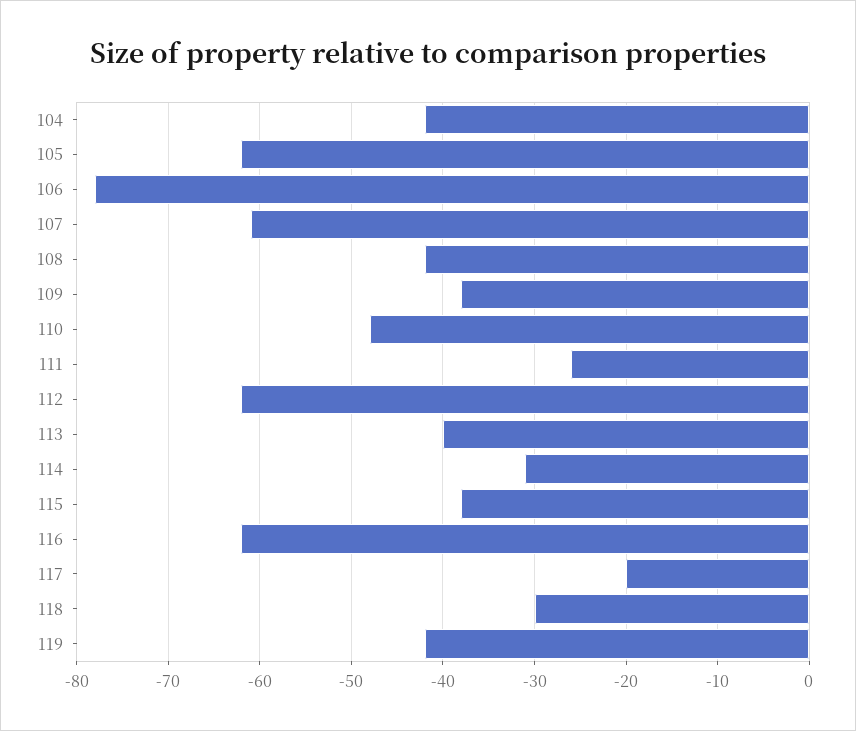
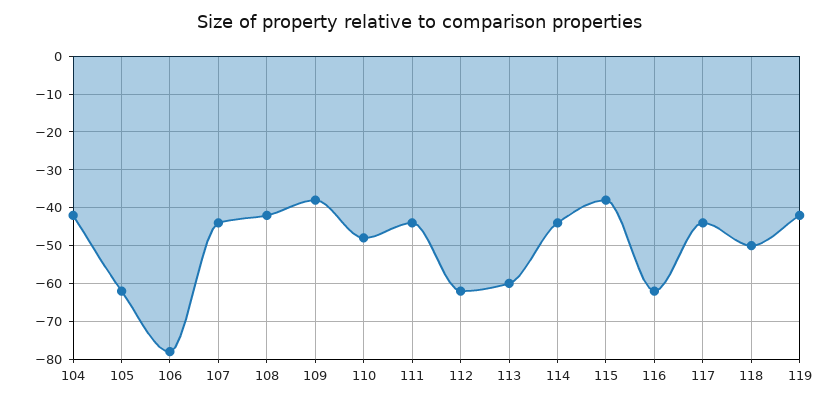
107: -61 -> -45
111: -26 -> -45
113: -40 -> -60
114: -31 -> -45
117: -20 -> -45
118: -30 -> -50

